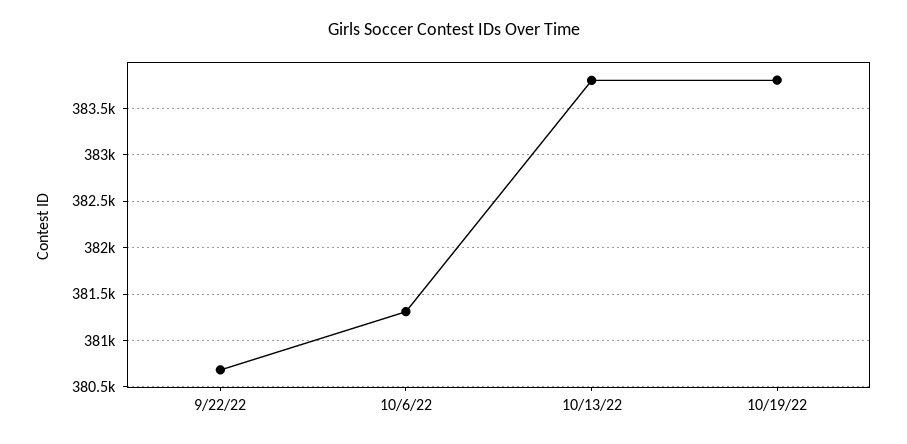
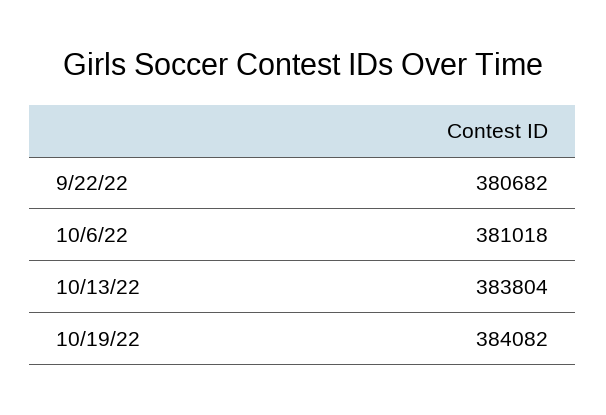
10/6/22: 381300 -> 381018
10/19/22: 383800 -> 384082

